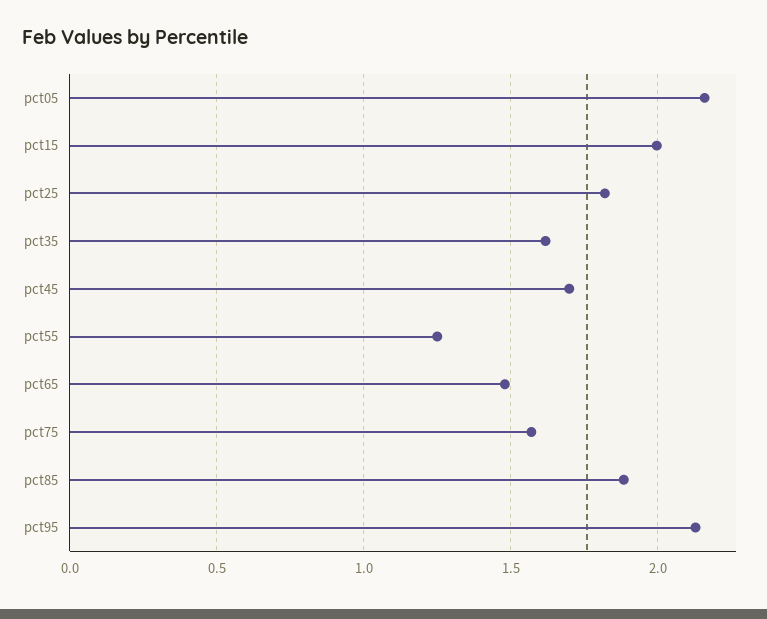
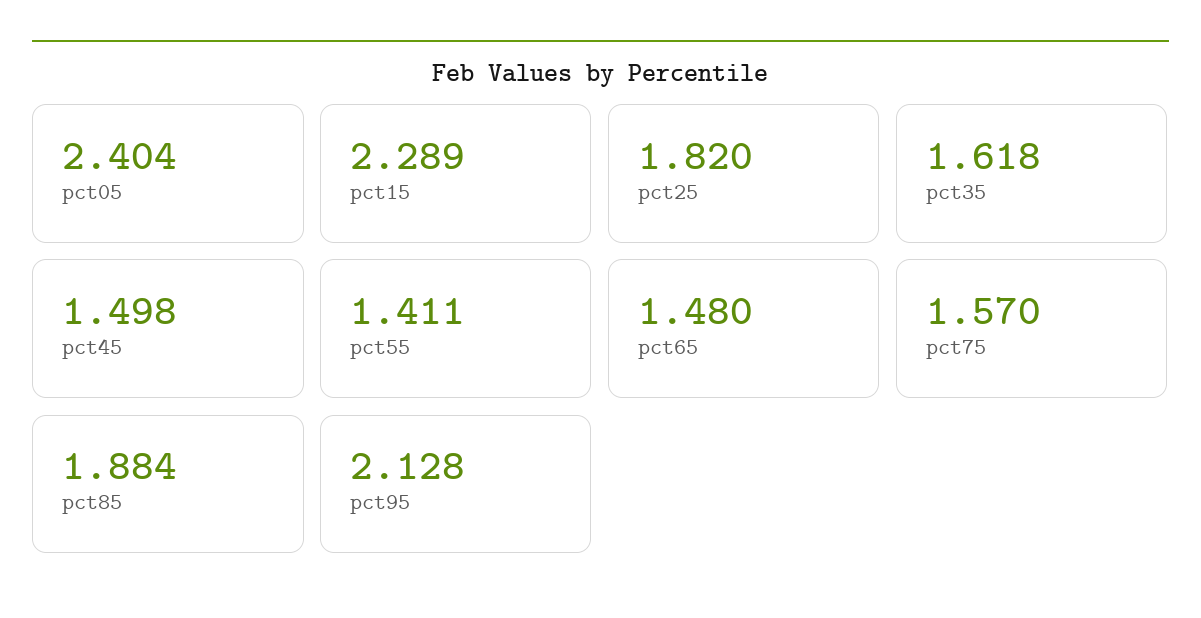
pct05: 2.15 -> 2.404
pct15: 2 -> 2.289
pct45: 1.7 -> 1.498
pct55: 1.25 -> 1.411

